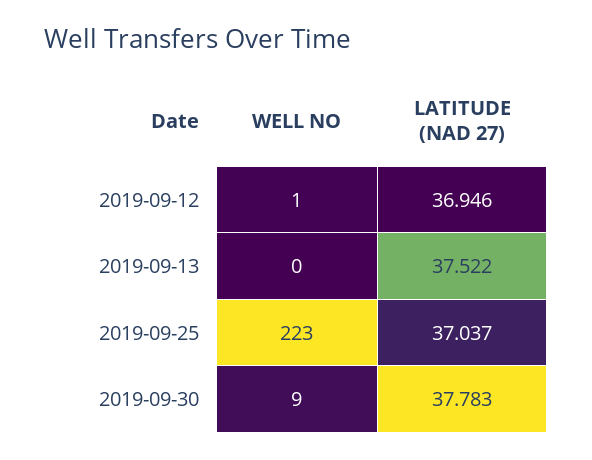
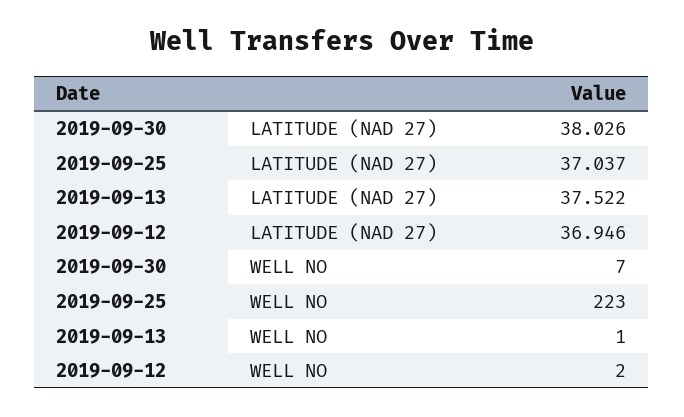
WELL NO, 2019-09-12: 1 -> 2
WELL NO, 2019-09-13: 0 -> 1
WELL NO, 2019-09-30: 9 -> 7
LATITUDE (NAD 27), 2019-09-30: 37.783 -> 38.026

